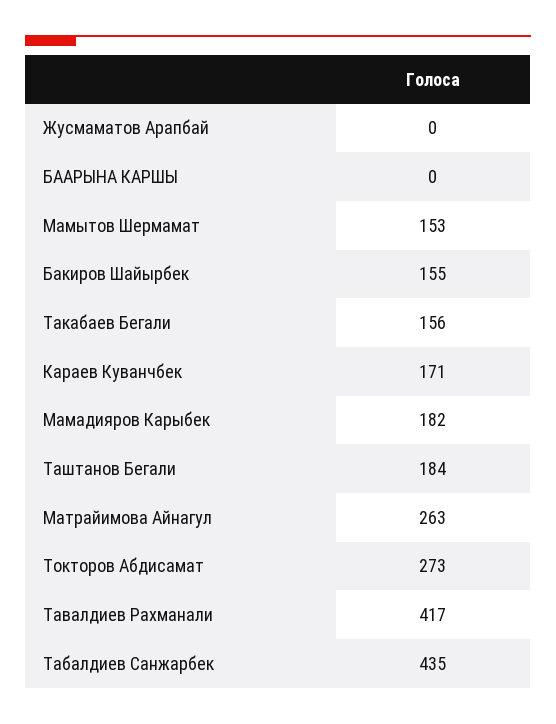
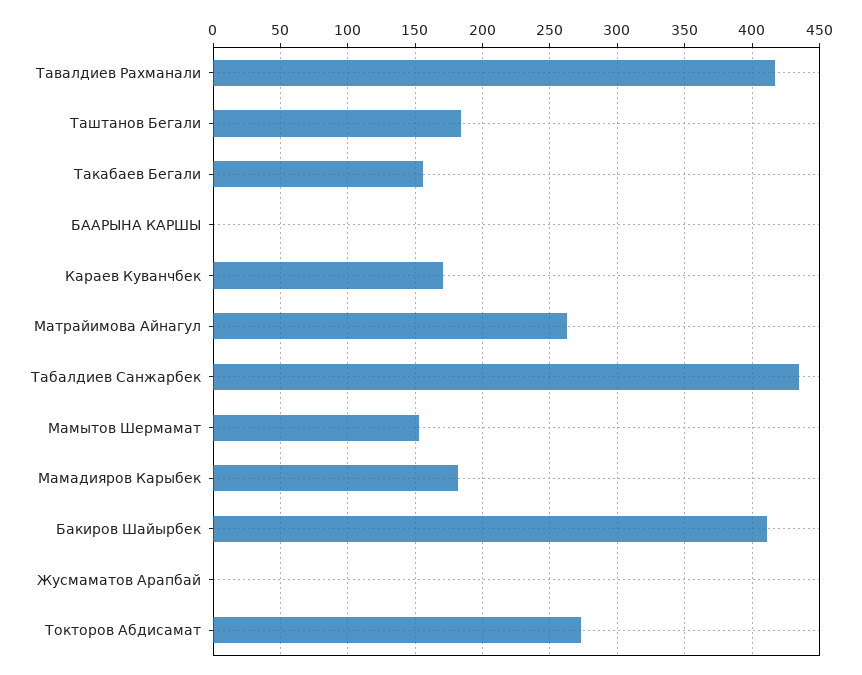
Бакиров Шайырбек: 155 -> 410

